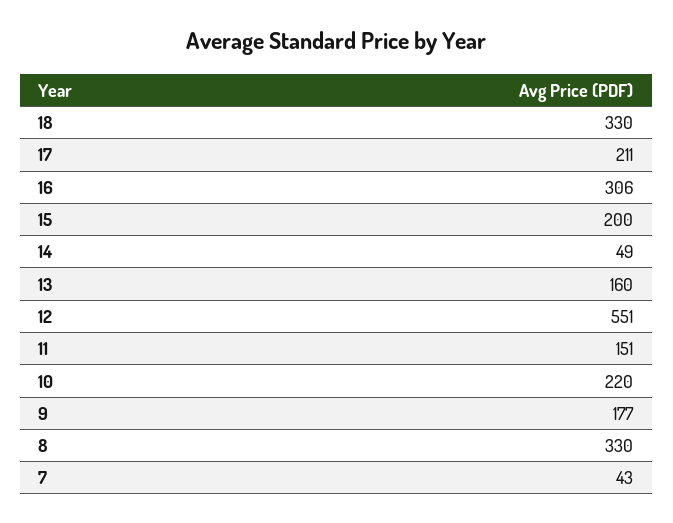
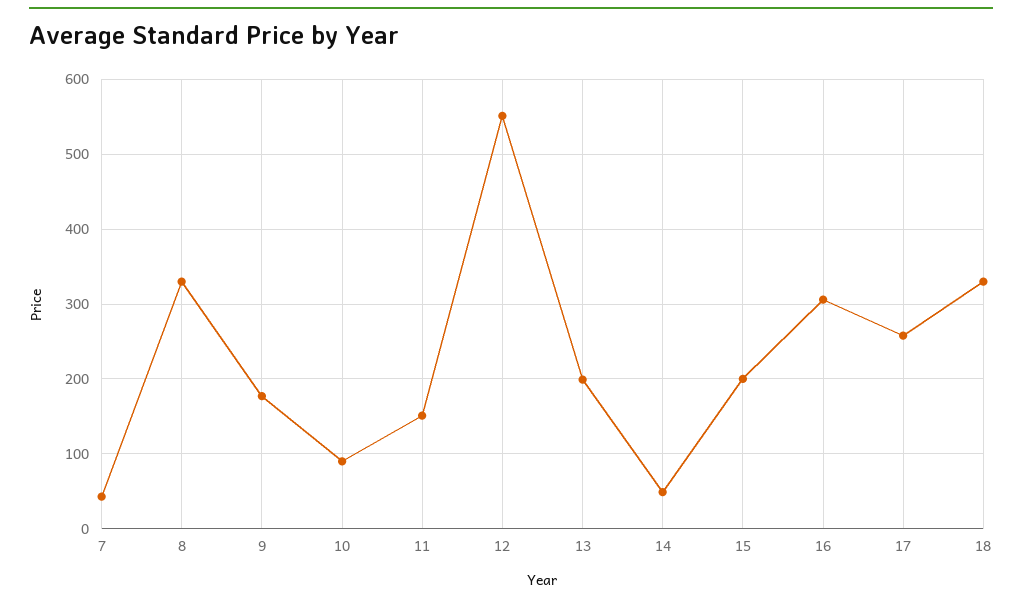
17: 211 -> 260
13: 160 -> 200
10: 220 -> 90

